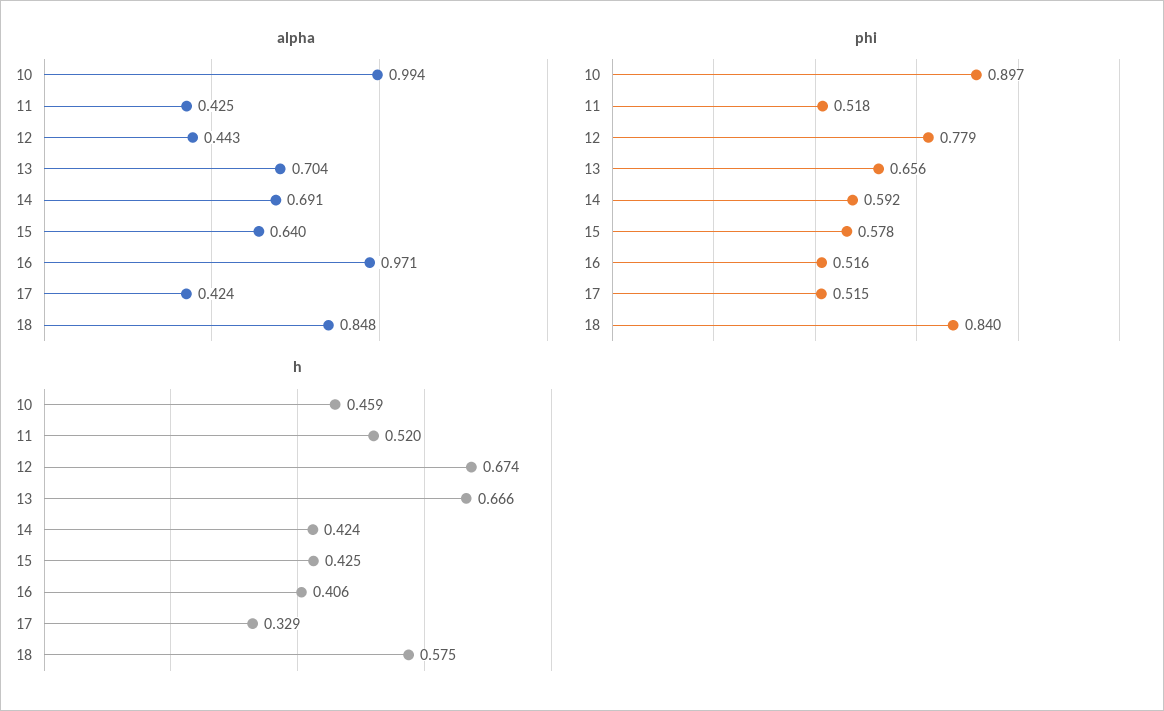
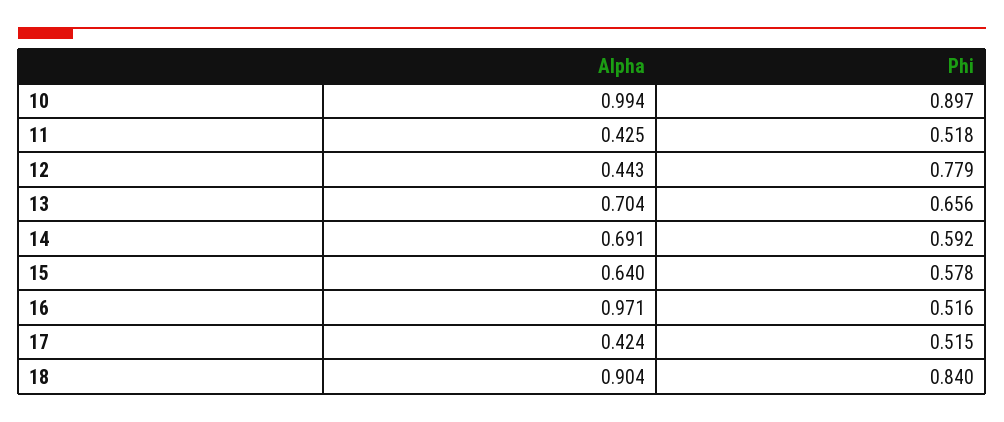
alpha, 18: 0.848 -> 0.904
h, 10: 0.459 -> none
h, 11: 0.52 -> none
h, 12: 0.674 -> none
h, 13: 0.666 -> none
h, 14: 0.424 -> none
h, 15: 0.425 -> none
h, 16: 0.406 -> none
h, 17: 0.329 -> none
h, 18: 0.575 -> none

